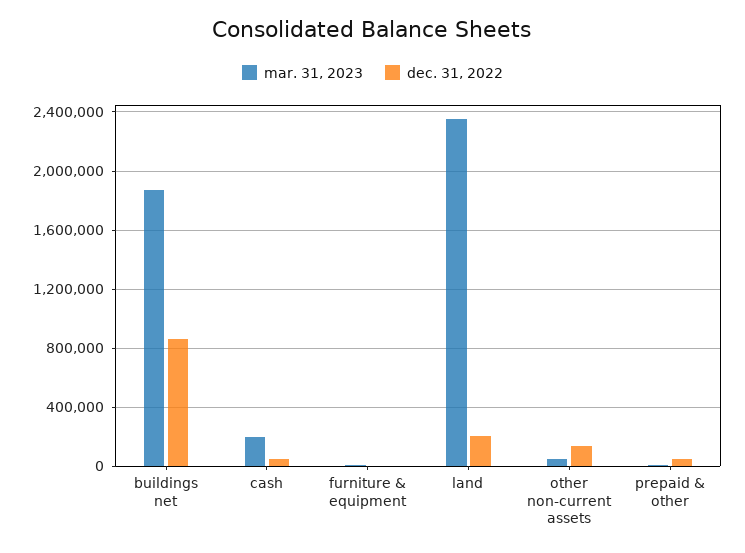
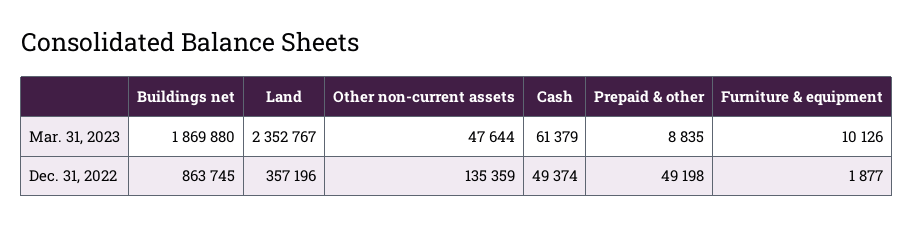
mar. 31, 2023, cash: 200000 -> 61379
dec. 31, 2022, land: 200000 -> 357196

